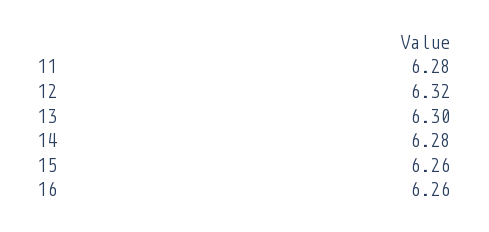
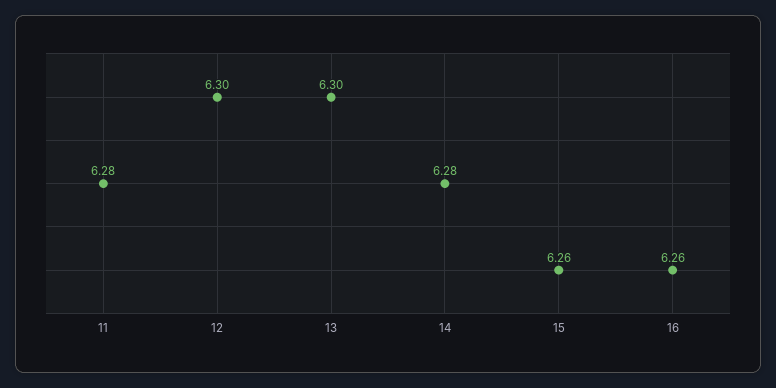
12: 6.32 -> 6.3

